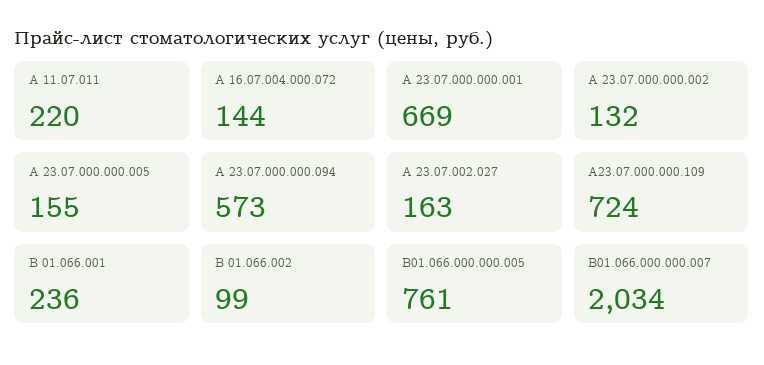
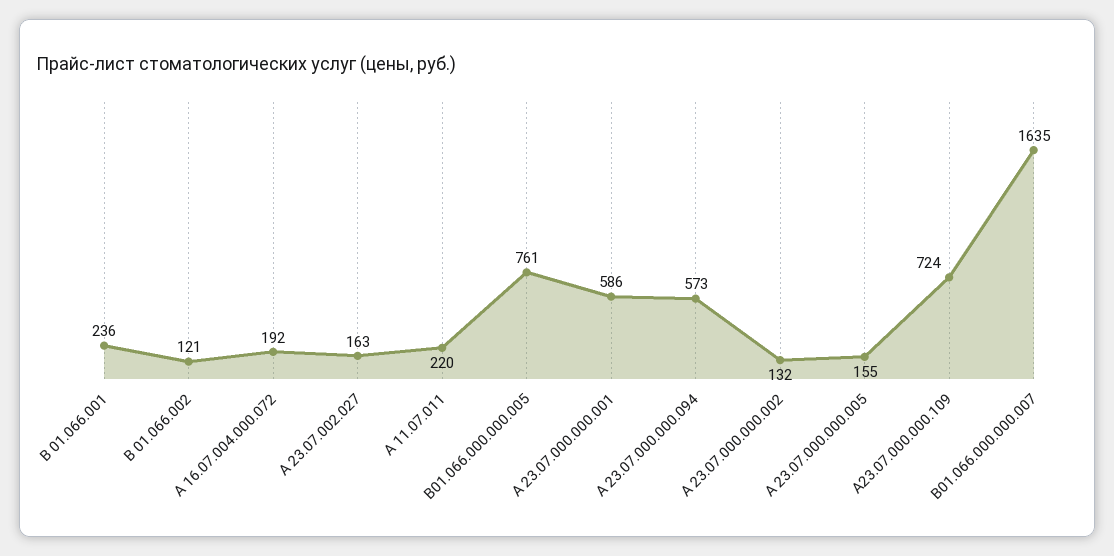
А 16.07.004.000.072: 144 -> 192
А 23.07.000.000.001: 669 -> 586
В 01.066.002: 99 -> 121
В01.066.000.000.007: 2034 -> 1635

